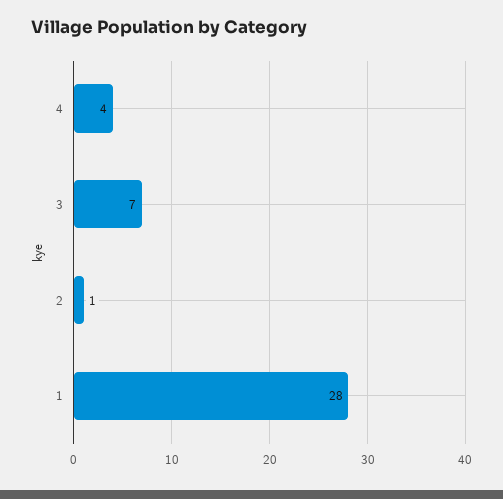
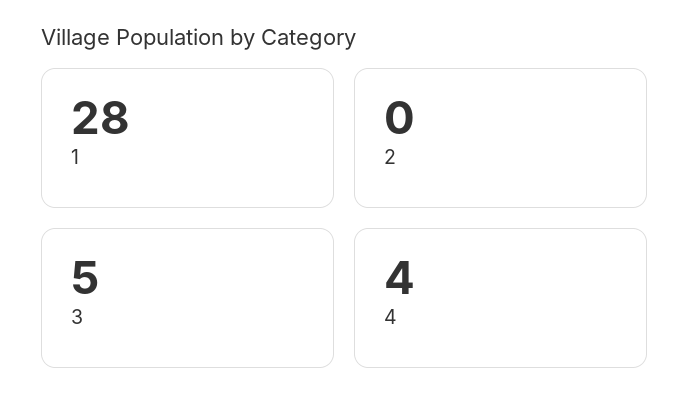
3: 7 -> 5
2: 1 -> 0

